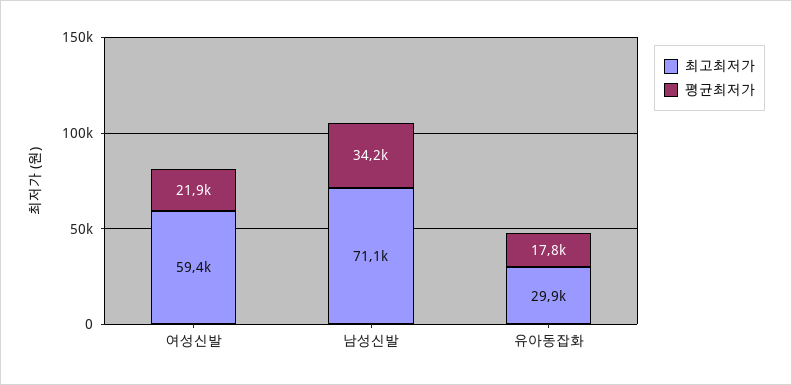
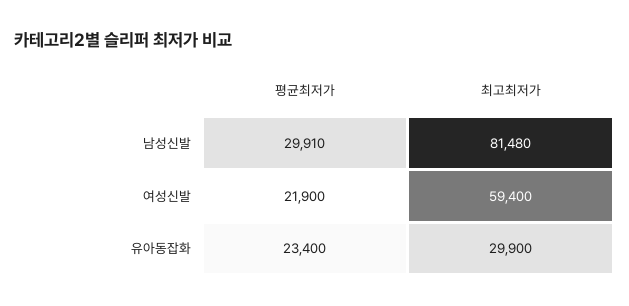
최고최저가, 남성신발: 71100 -> 81480
평균최저가, 남성신발: 34200 -> 29910
평균최저가, 유아동잡화: 17800 -> 23400

